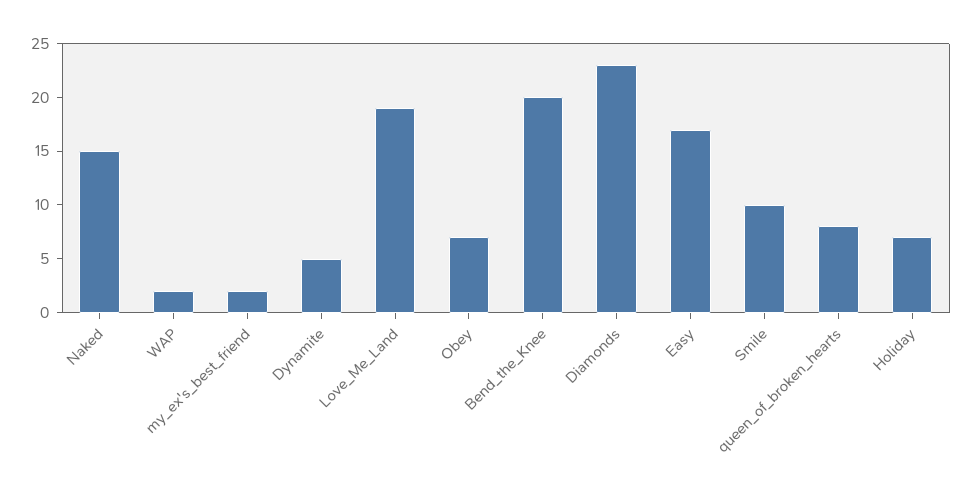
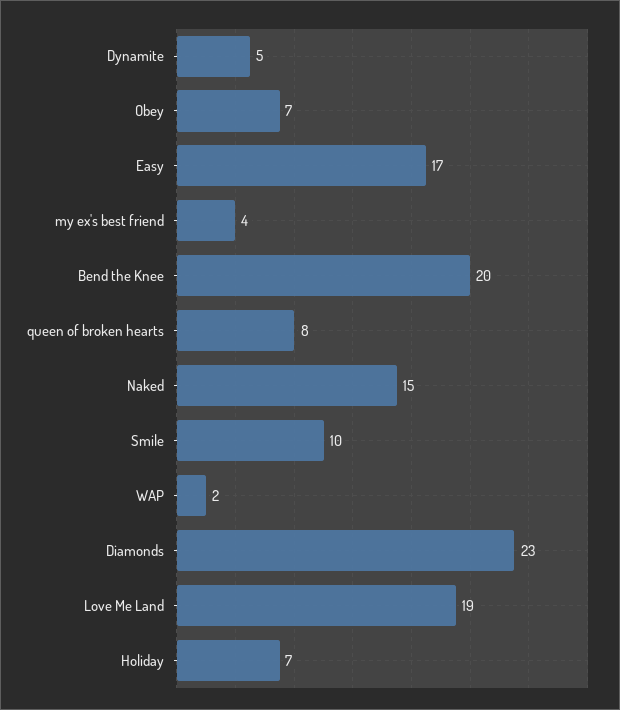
my_ex's_best_friend: 2 -> 4

